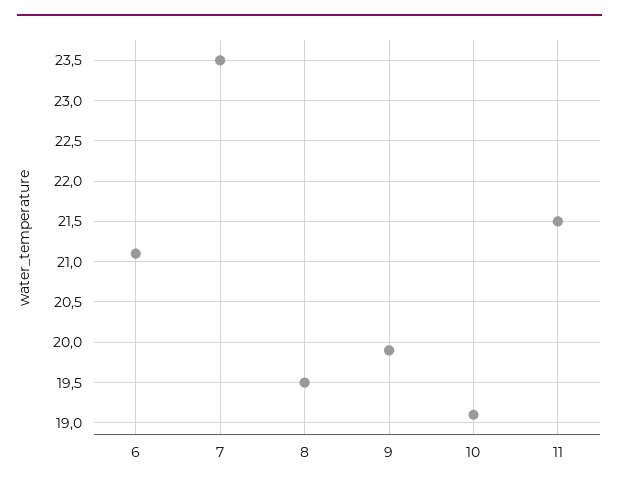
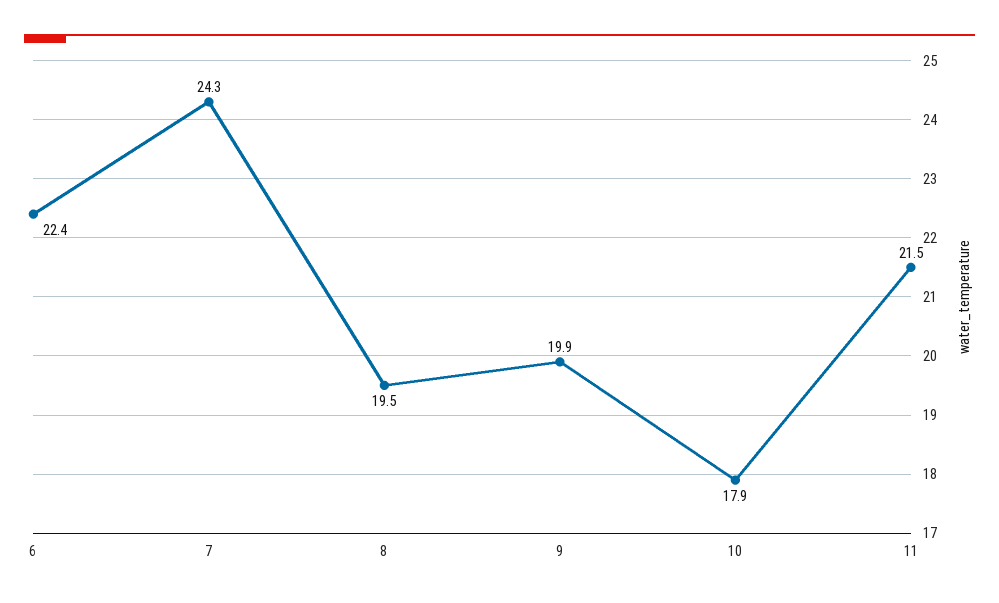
6: 21.1 -> 22.4
7: 23.5 -> 24.3
10: 19.1 -> 17.9

